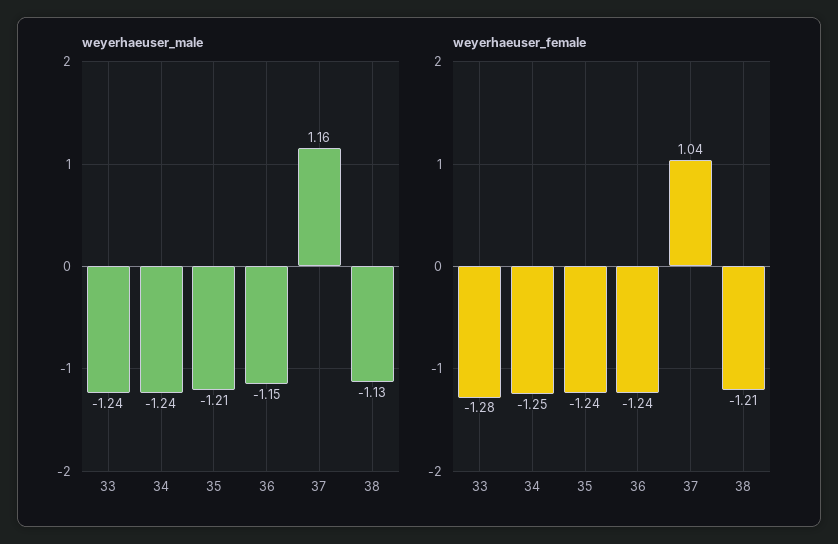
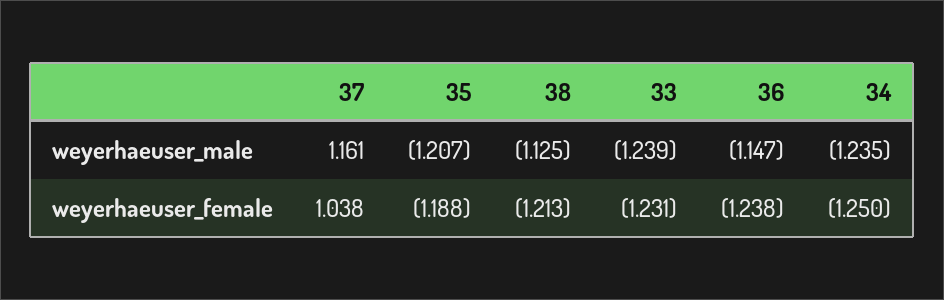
weyerhaeuser_female, 33: -1.28 -> -1.231
weyerhaeuser_female, 35: -1.24 -> -1.188

